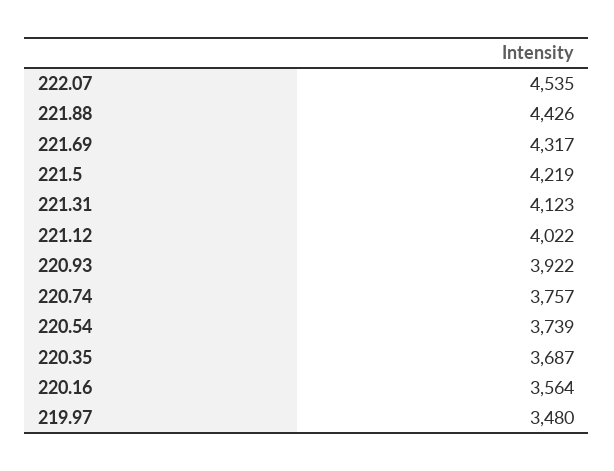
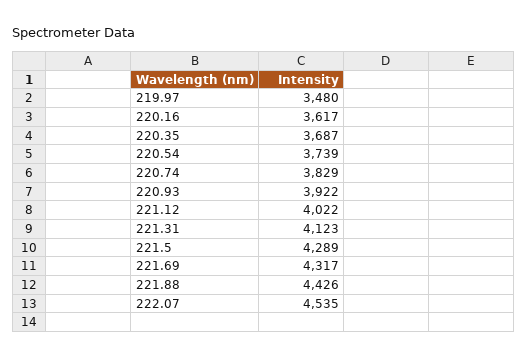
221.5: 4219 -> 4289
220.74: 3757 -> 3829
220.16: 3564 -> 3617

